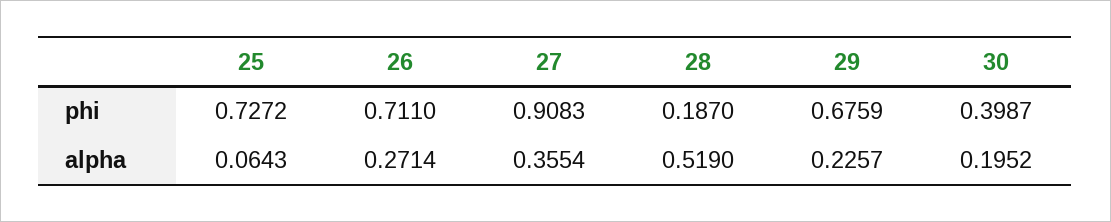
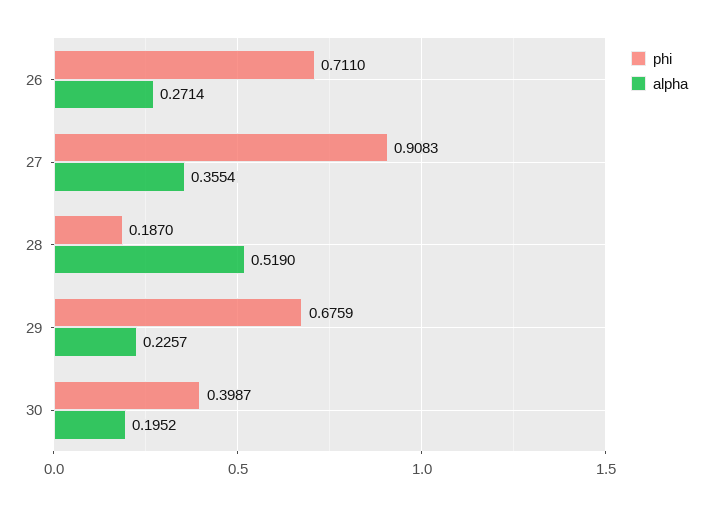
phi, 25: 0.7272 -> none
alpha, 25: 0.0643 -> none

